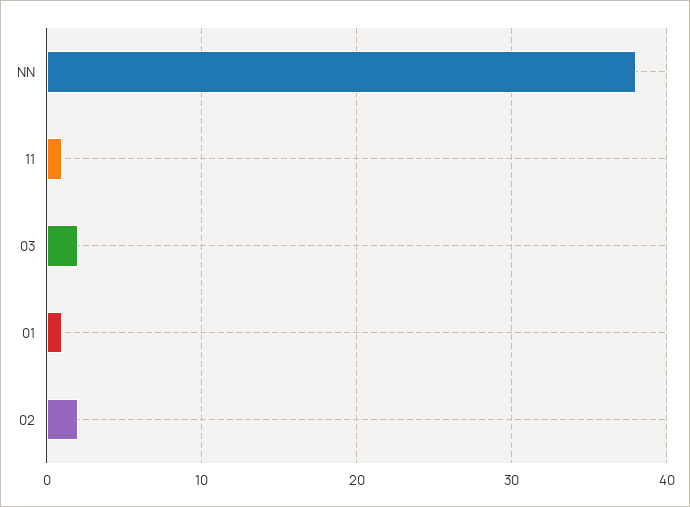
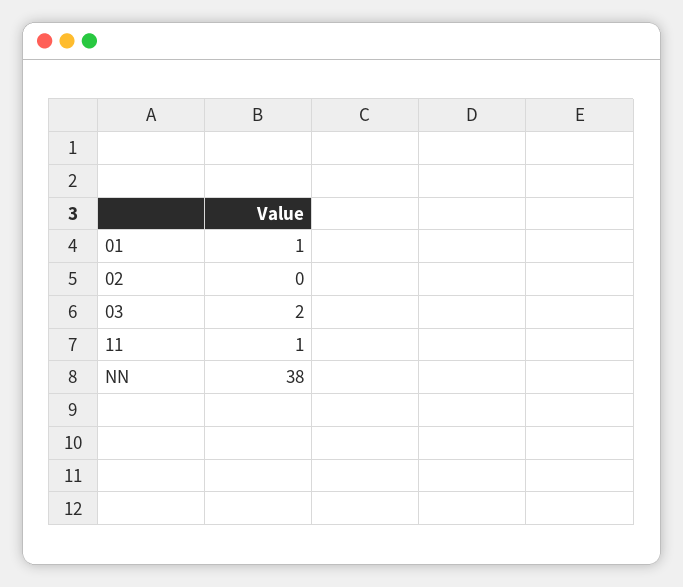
02: 2 -> 0

